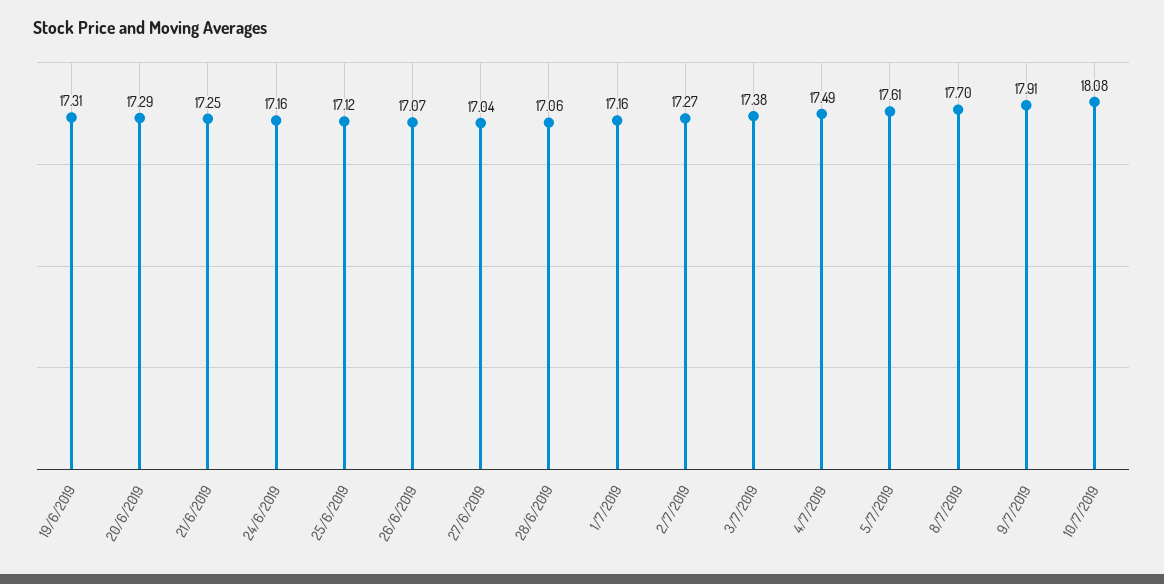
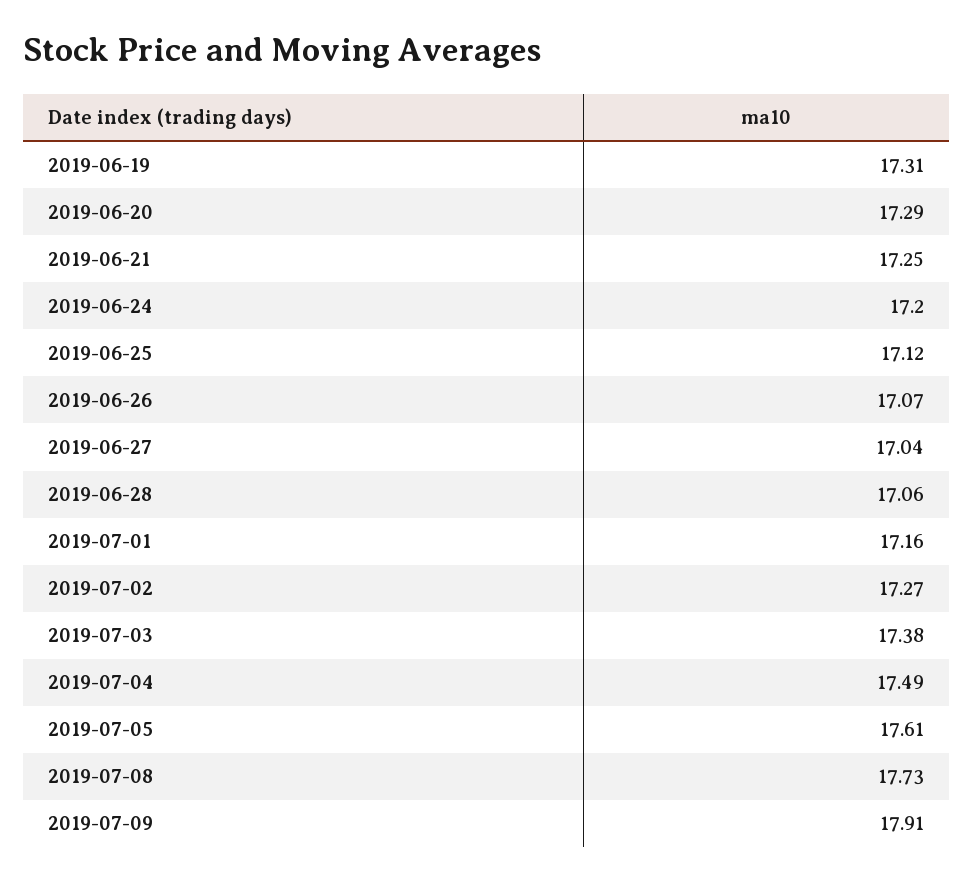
24/6/2019: 17.16 -> 17.2
8/7/2019: 17.7 -> 17.73
10/7/2019: 18.08 -> none

